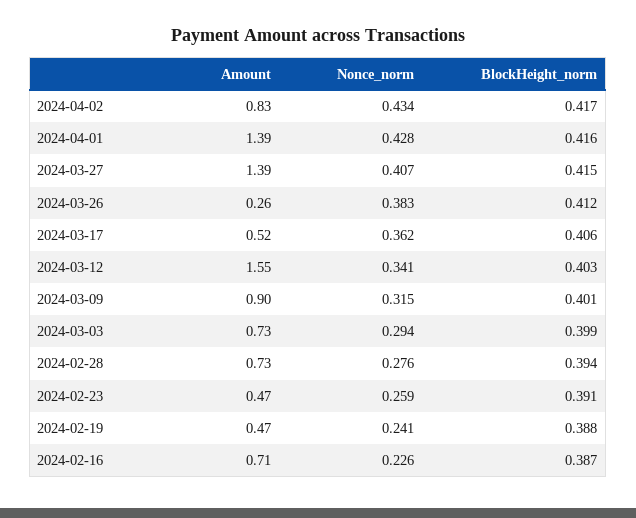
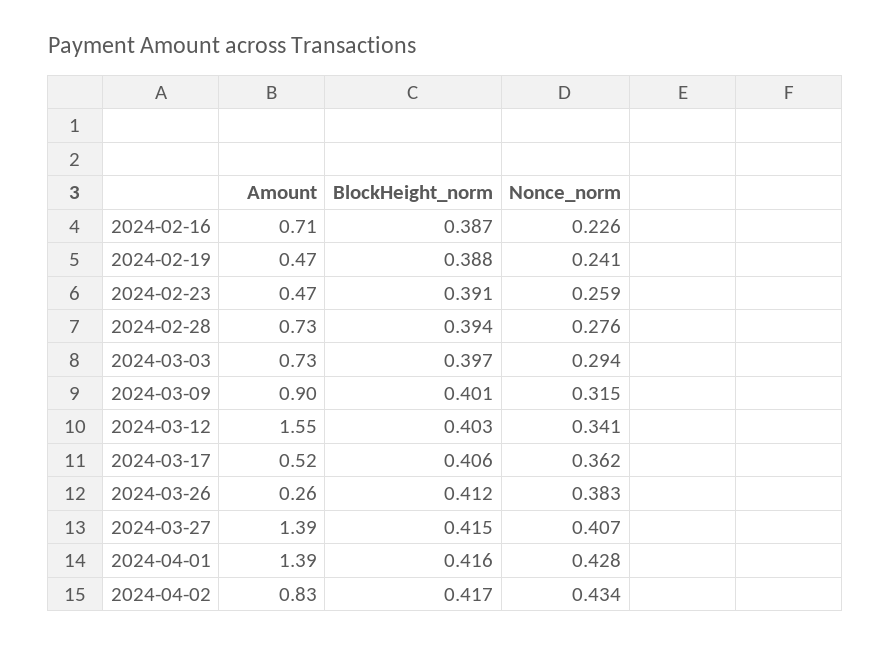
BlockHeight_norm, 2024-03-03: 0.399 -> 0.397

